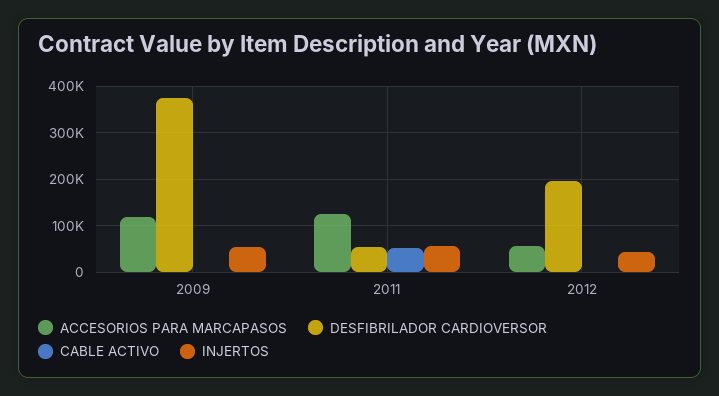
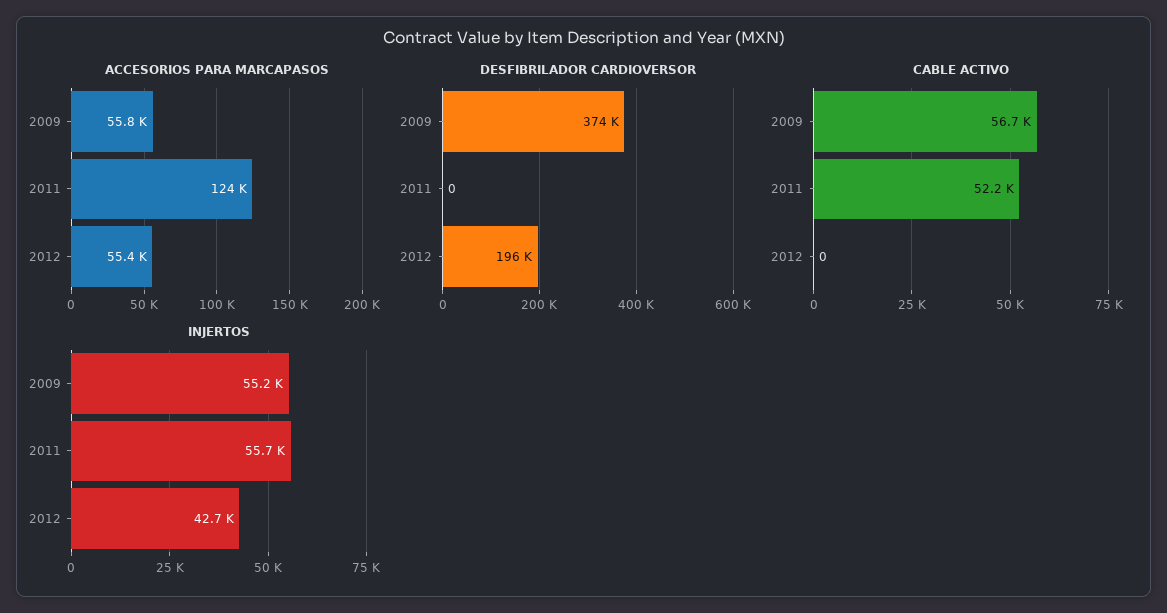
ACCESORIOS PARA MARCAPASOS, 2009: 120000 -> 55800
CABLE ACTIVO, 2009: 0 -> 56700
DESFIBRILADOR CARDIOVERSOR, 2011: 60000 -> 0

